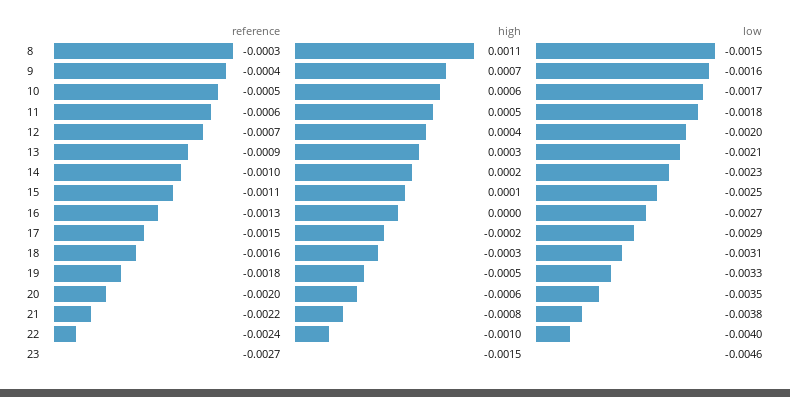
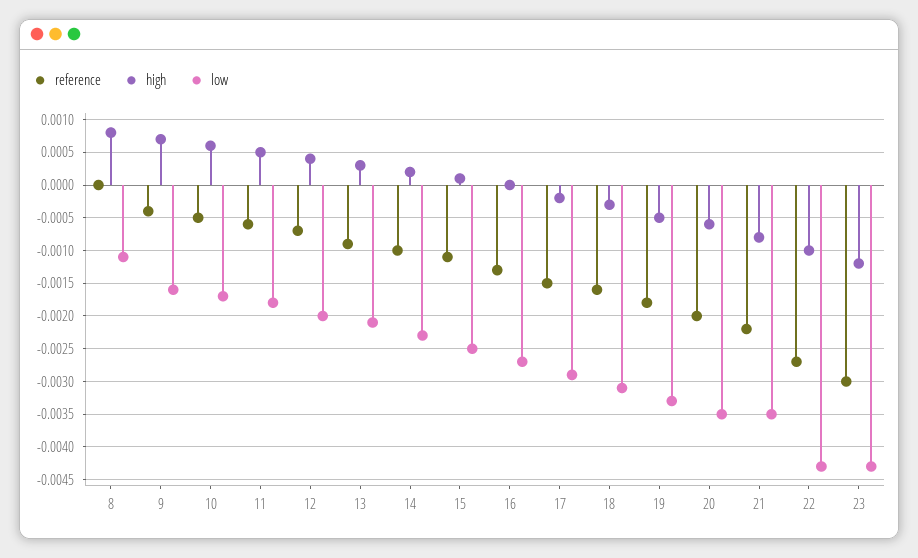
reference, 8: -0.0003 -> 0
high, 8: 0.0011 -> 0.0008
low, 8: -0.0015 -> -0.0011
low, 21: -0.0038 -> -0.0035
reference, 22: -0.0024 -> -0.0027
low, 22: -0.004 -> -0.0043
reference, 23: -0.0027 -> -0.003
high, 23: -0.0015 -> -0.0012
low, 23: -0.0046 -> -0.0043

